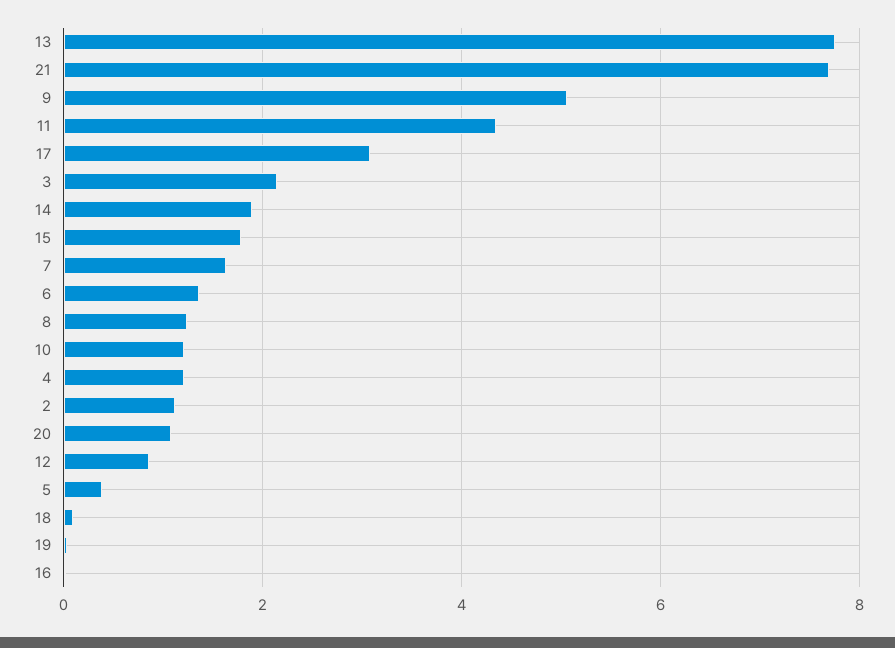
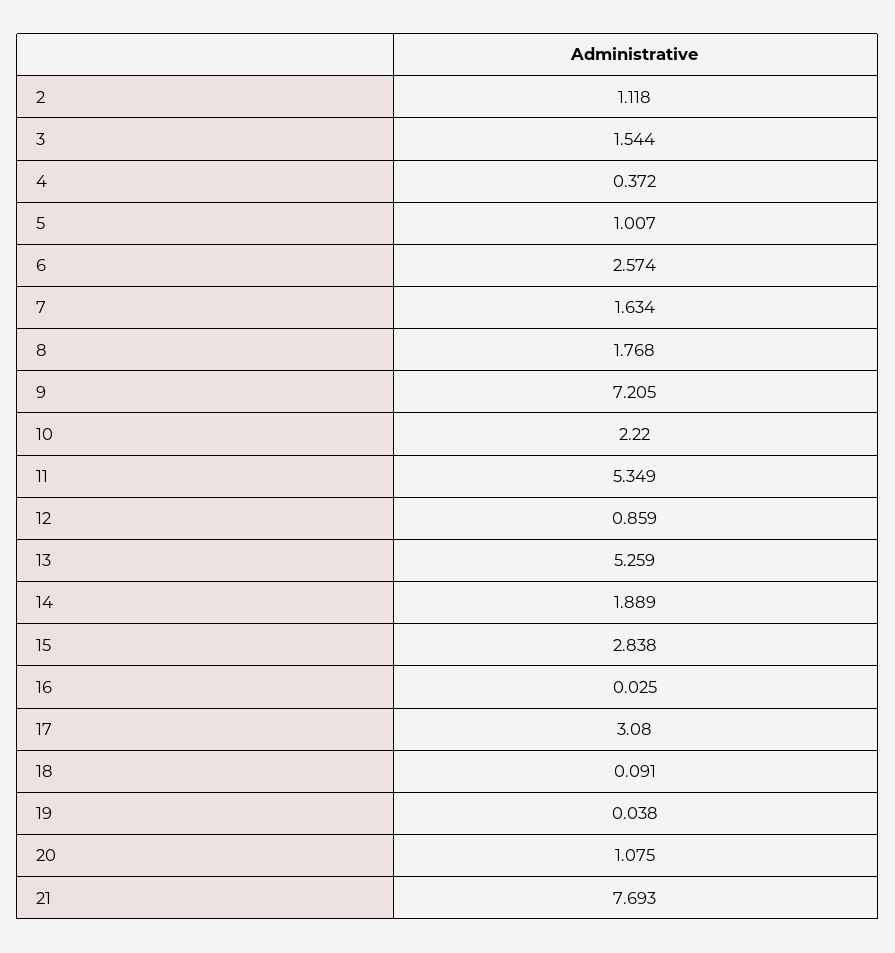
13: 7.8 -> 5.259
9: 5 -> 7.205
11: 4.4 -> 5.349
3: 2.2 -> 1.544
15: 1.8 -> 2.838
6: 1.4 -> 2.574
8: 1.2 -> 1.768
10: 1.2 -> 2.22
4: 1.2 -> 0.372
5: 0.4 -> 1.007

